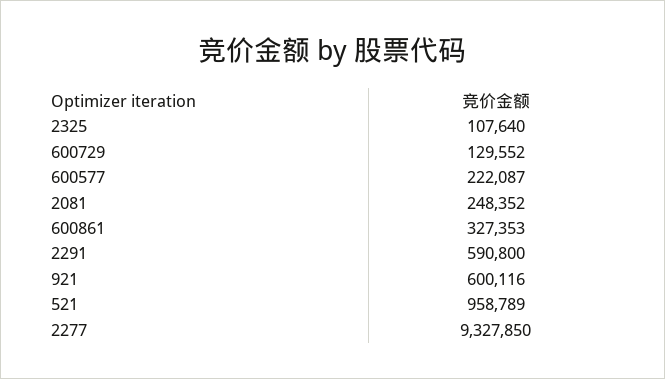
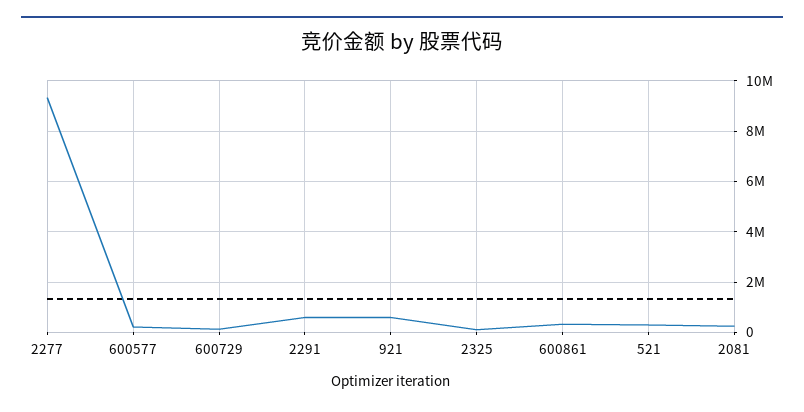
521: 958789 -> 250000

